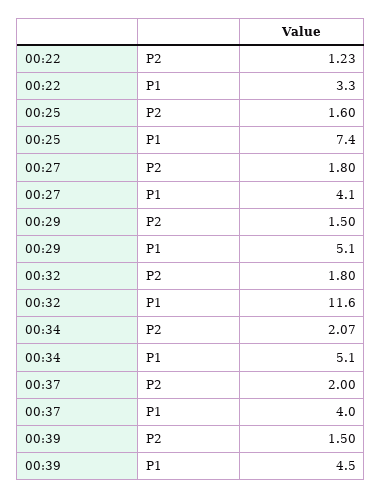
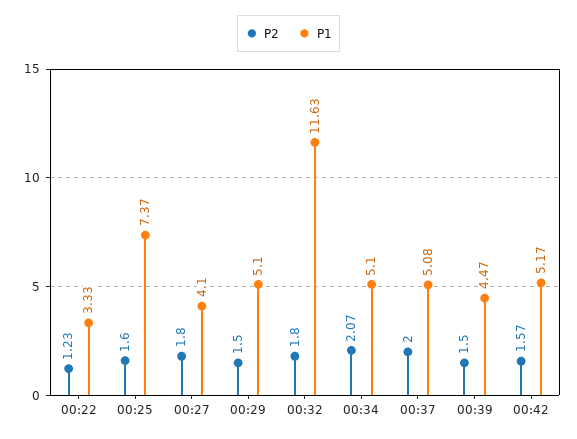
P1, 00:37: 4 -> 5.08
P2, 00:42: none -> 1.57
P1, 00:42: none -> 5.17

